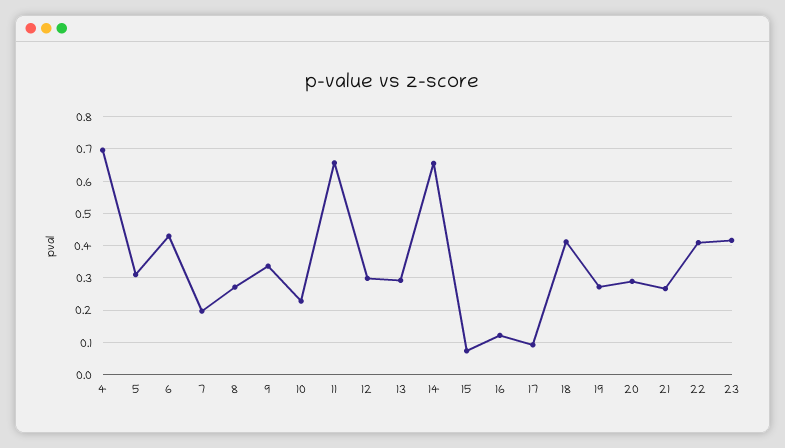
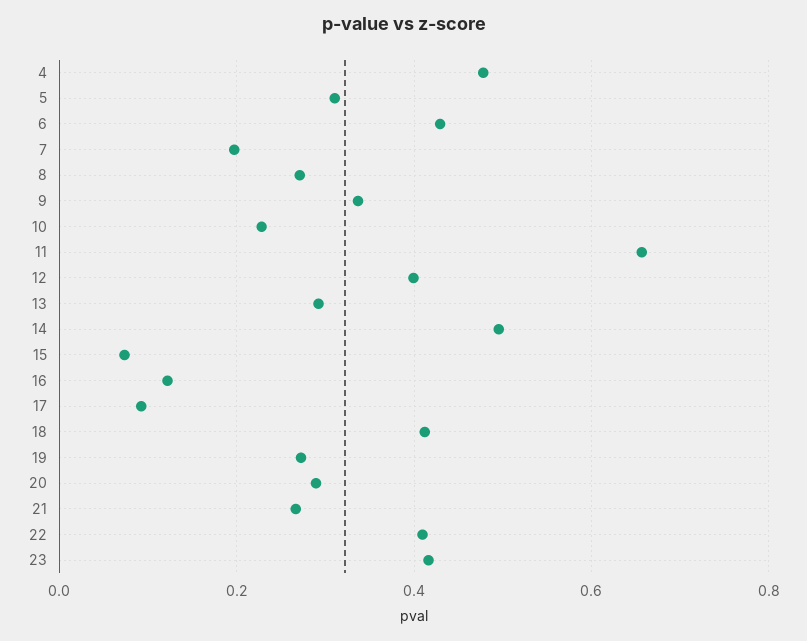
4: 0.7 -> 0.48
12: 0.3 -> 0.4
14: 0.66 -> 0.5

